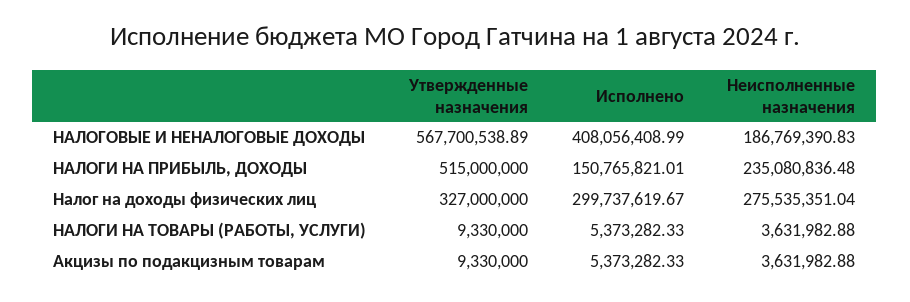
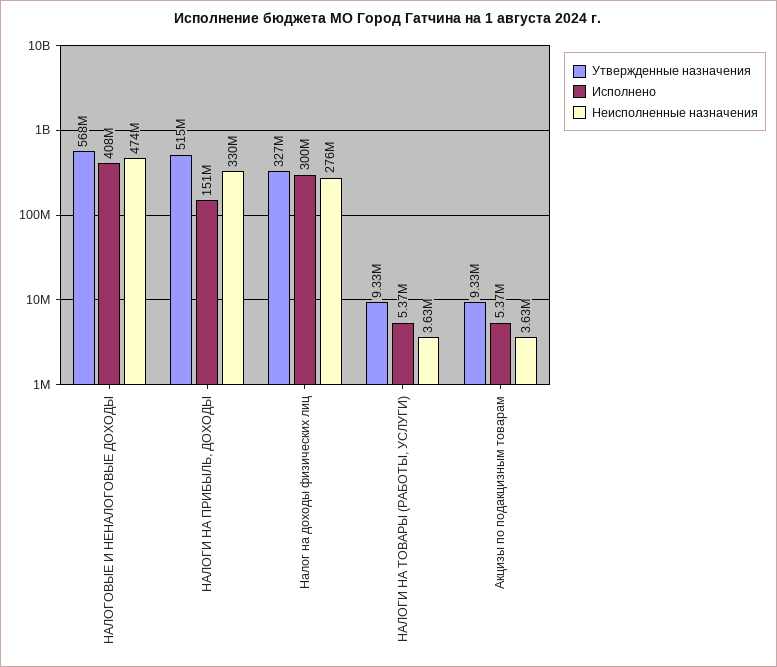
Неисполненные назначения, НАЛОГОВЫЕ И НЕНАЛОГОВЫЕ ДОХОДЫ: 186769390.83 -> 474000000
Неисполненные назначения, НАЛОГИ НА ПРИБЫЛЬ, ДОХОДЫ: 235080836.48 -> 330000000

